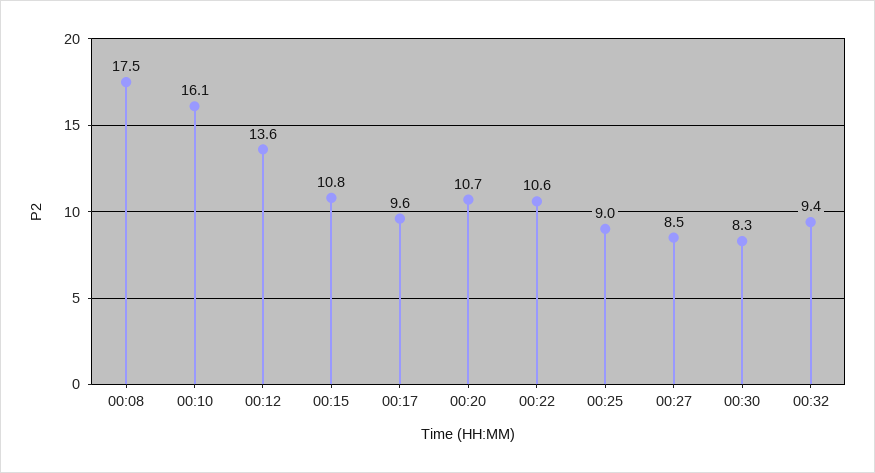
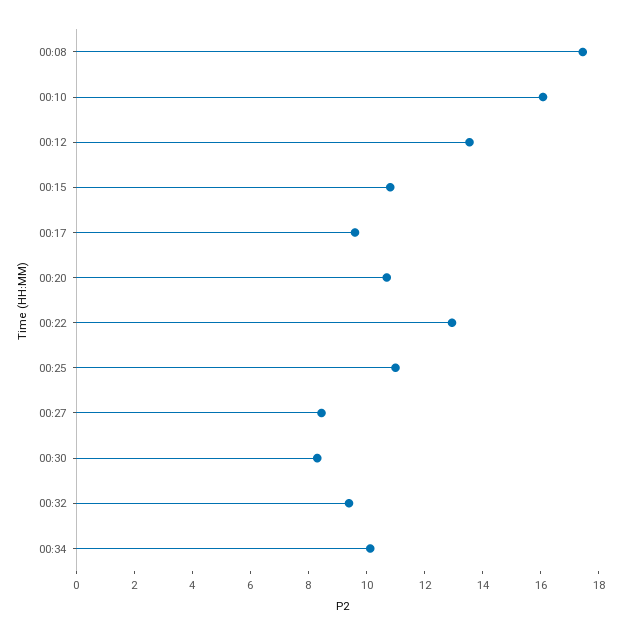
00:22: 10.6 -> 13
00:25: 9 -> 11
00:34: none -> 10

